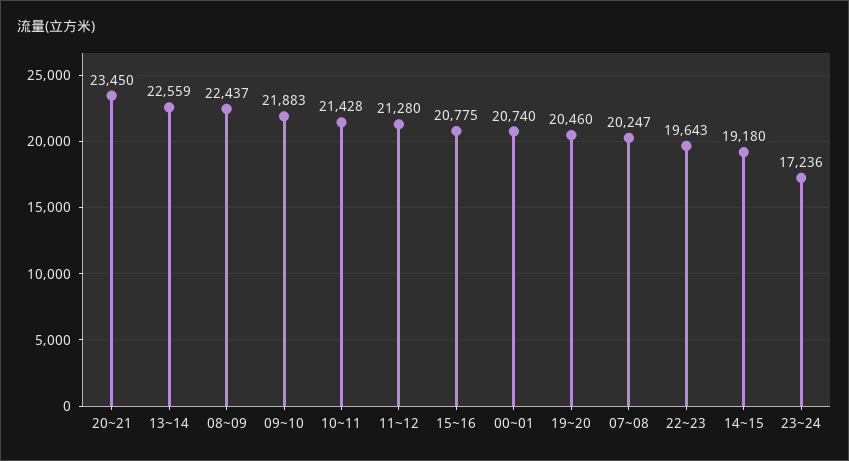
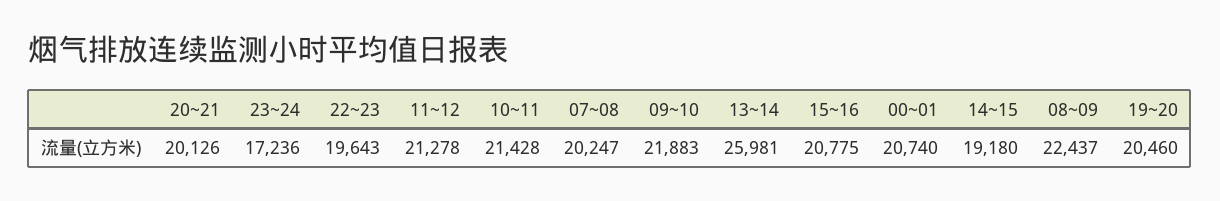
20~21: 23450 -> 20126
13~14: 22559 -> 25981
11~12: 21280 -> 21278

